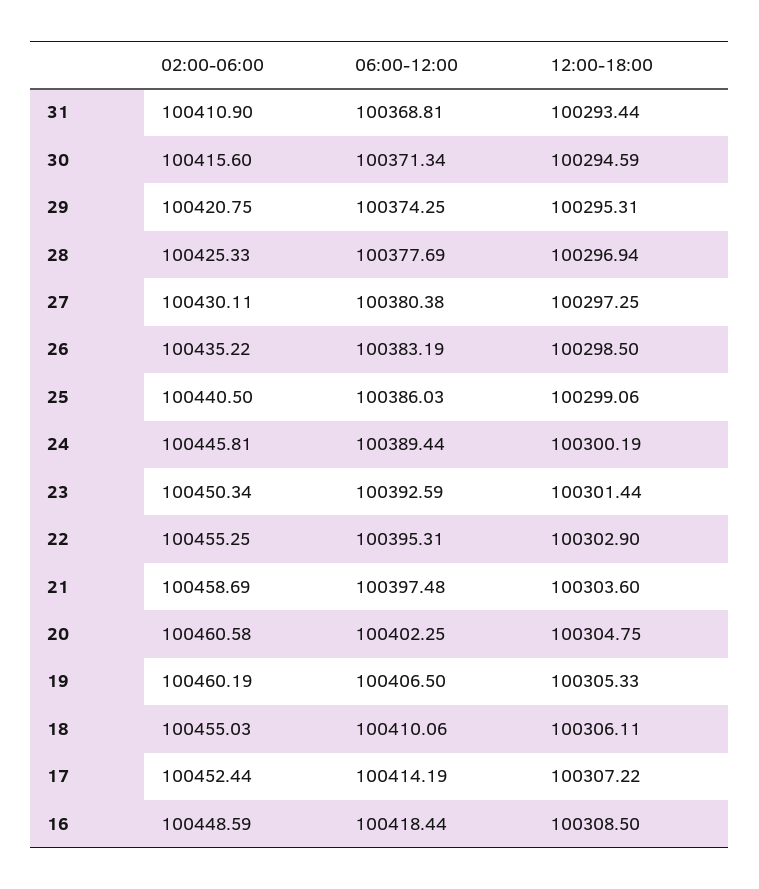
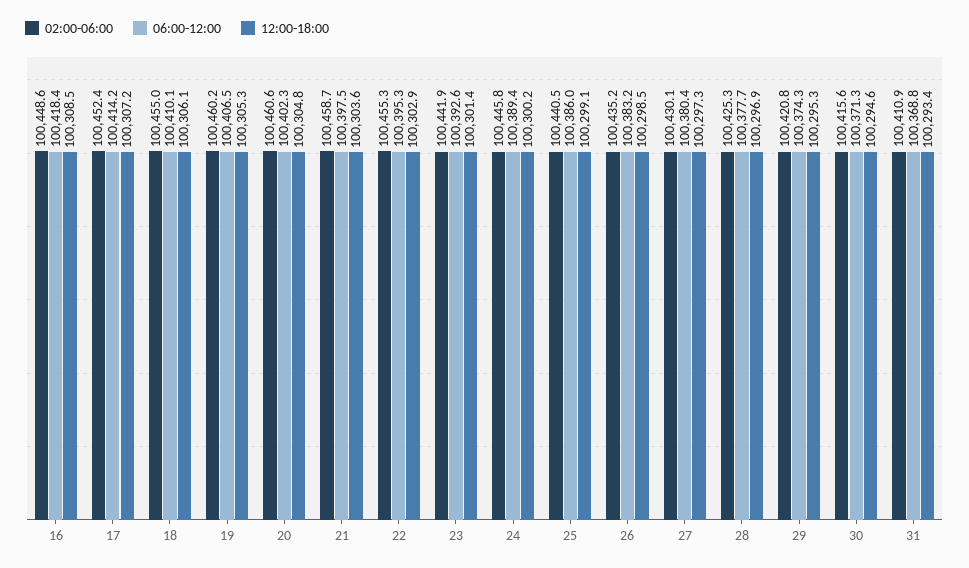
02:00-06:00, 23: 100450.34 -> 100441.9

